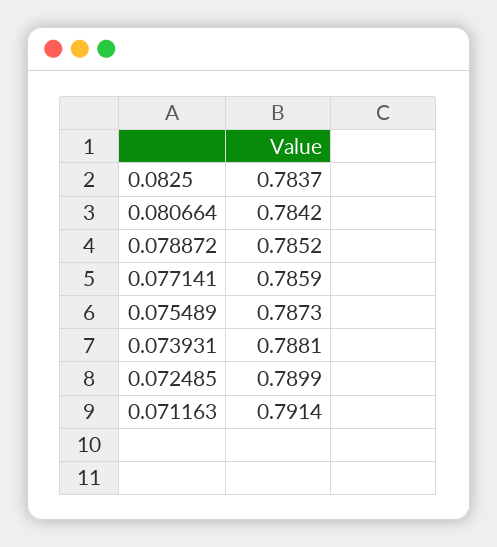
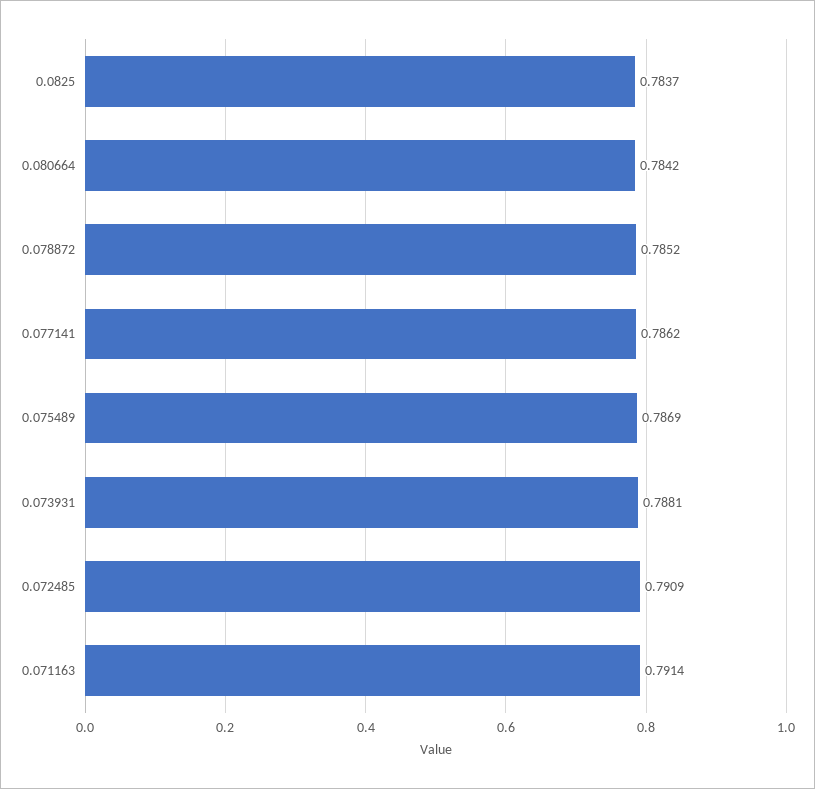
0.077141: 0.7859 -> 0.7862
0.075489: 0.7873 -> 0.7869
0.072485: 0.7899 -> 0.7909

